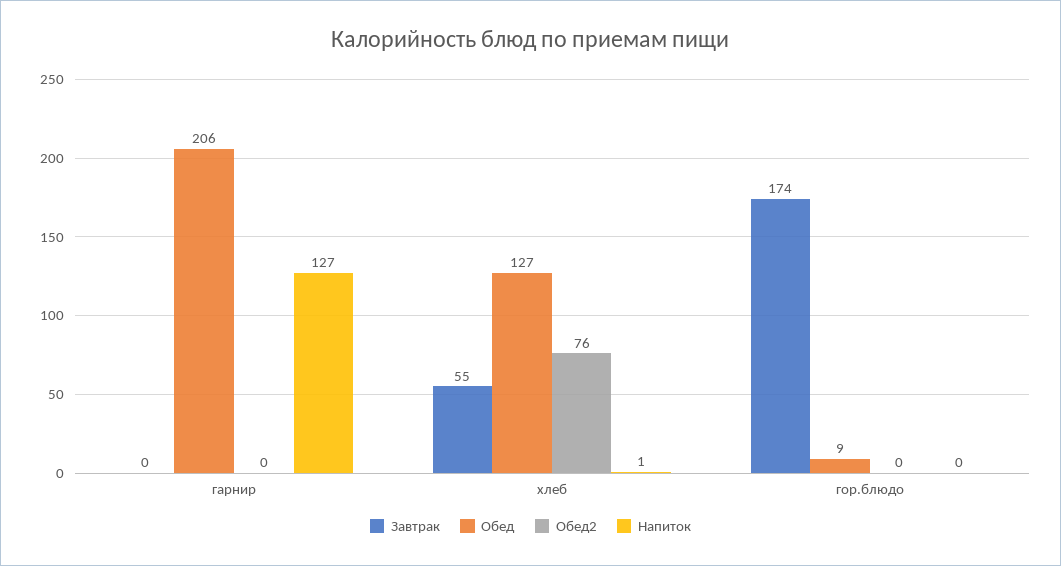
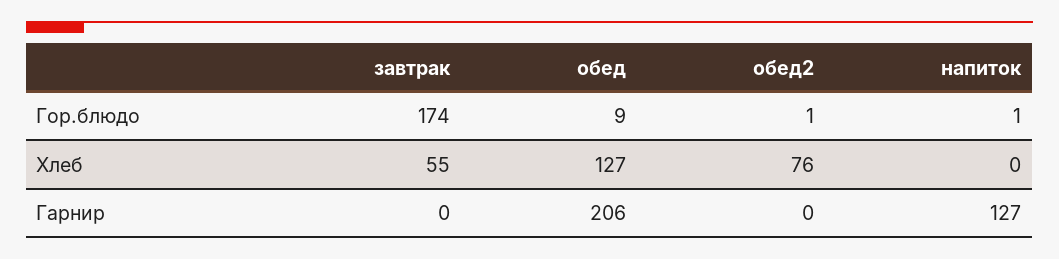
Напиток, хлеб: 1 -> 0
Обед2, гор.блюдо: 0 -> 1
Напиток, гор.блюдо: 0 -> 1

